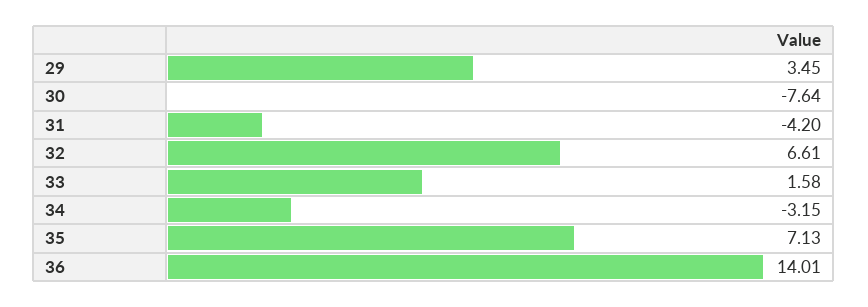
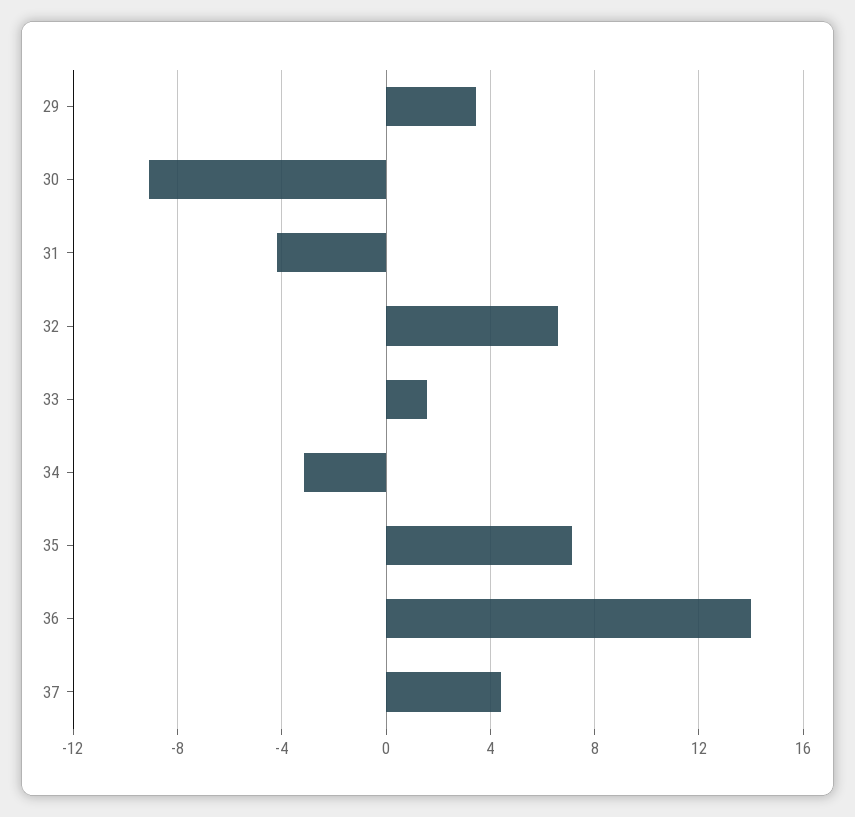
30: -7.64 -> -9
37: none -> 4.5

